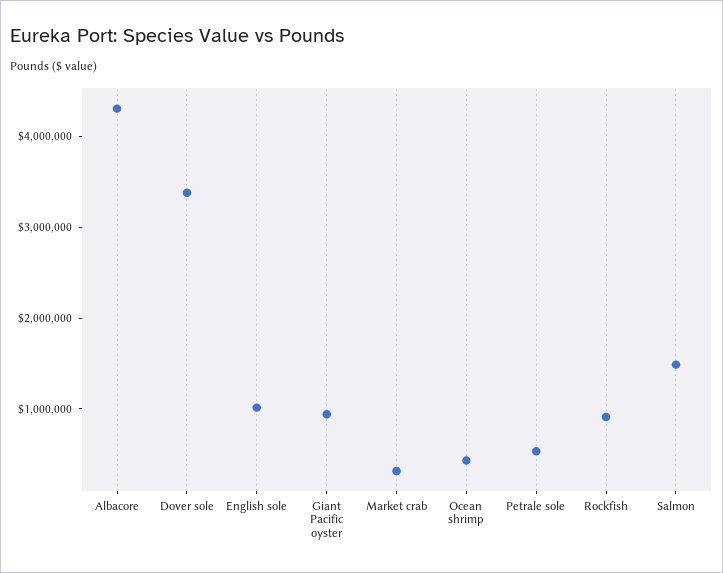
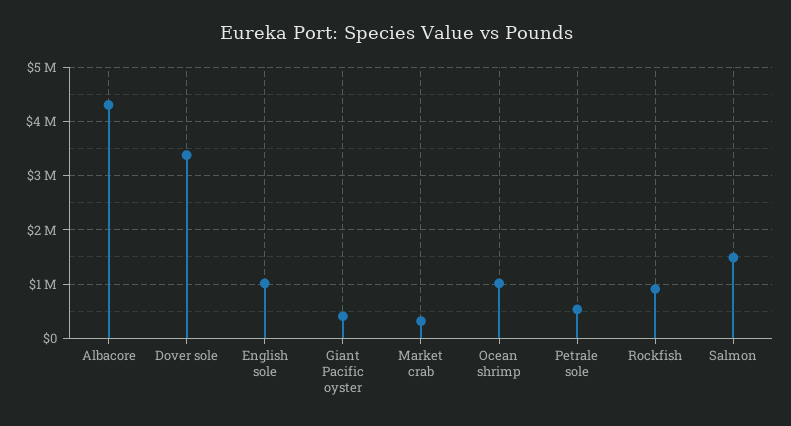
Giant Pacific oyster: 1000000 -> 400000
Ocean shrimp: 400000 -> 1000000

